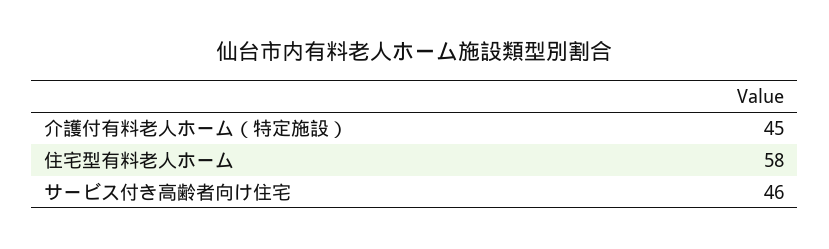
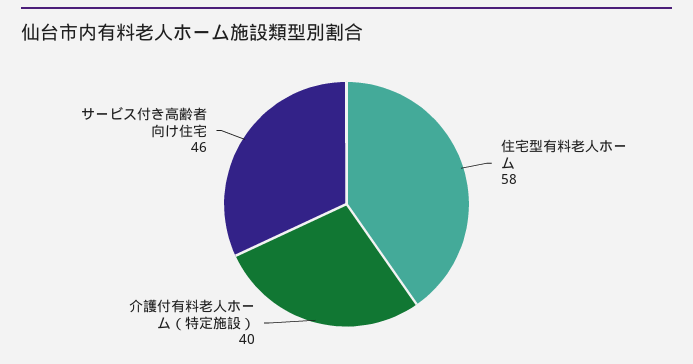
介護付有料老人ホーム（特定施設）: 45 -> 40

